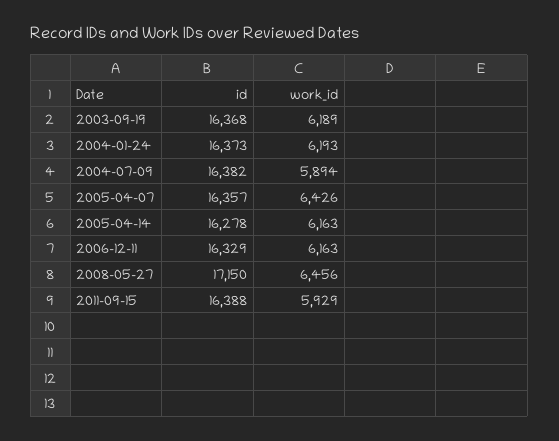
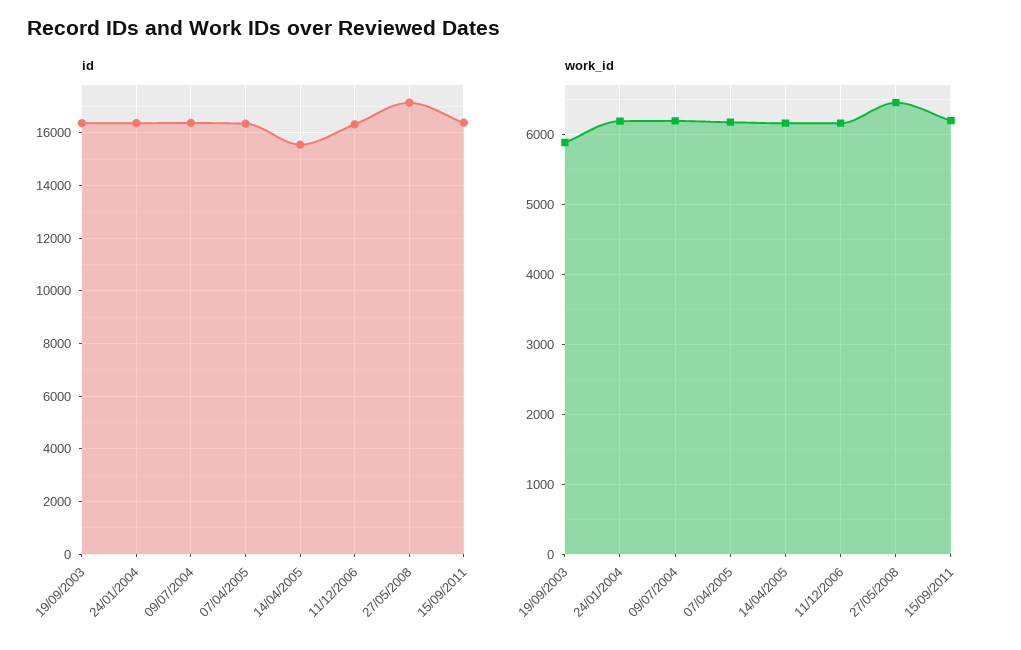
work_id, 2003-09-19: 6189 -> 5900
work_id, 2004-07-09: 5894 -> 6200
work_id, 2005-04-07: 6426 -> 6200
id, 2005-04-14: 16278 -> 15500
work_id, 2011-09-15: 5929 -> 6200

